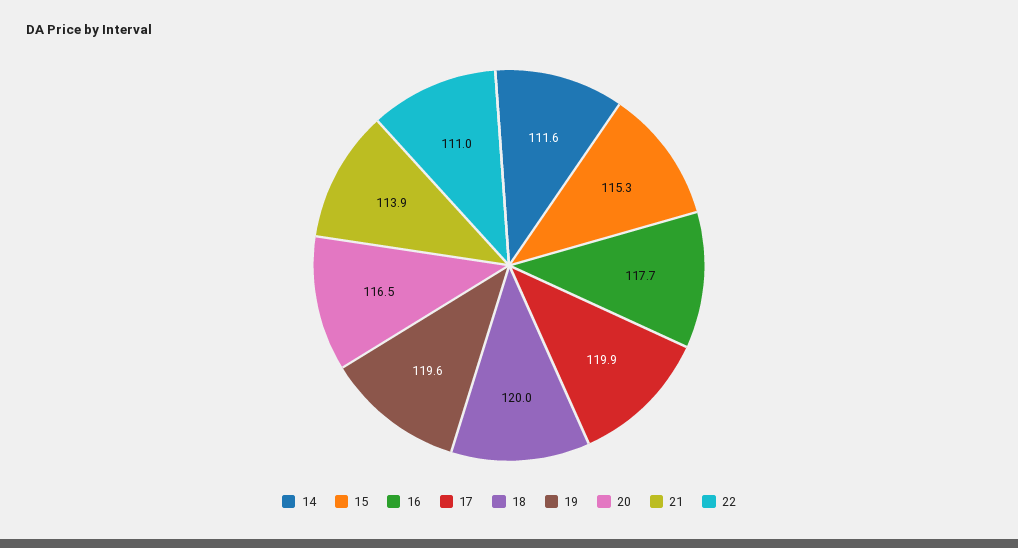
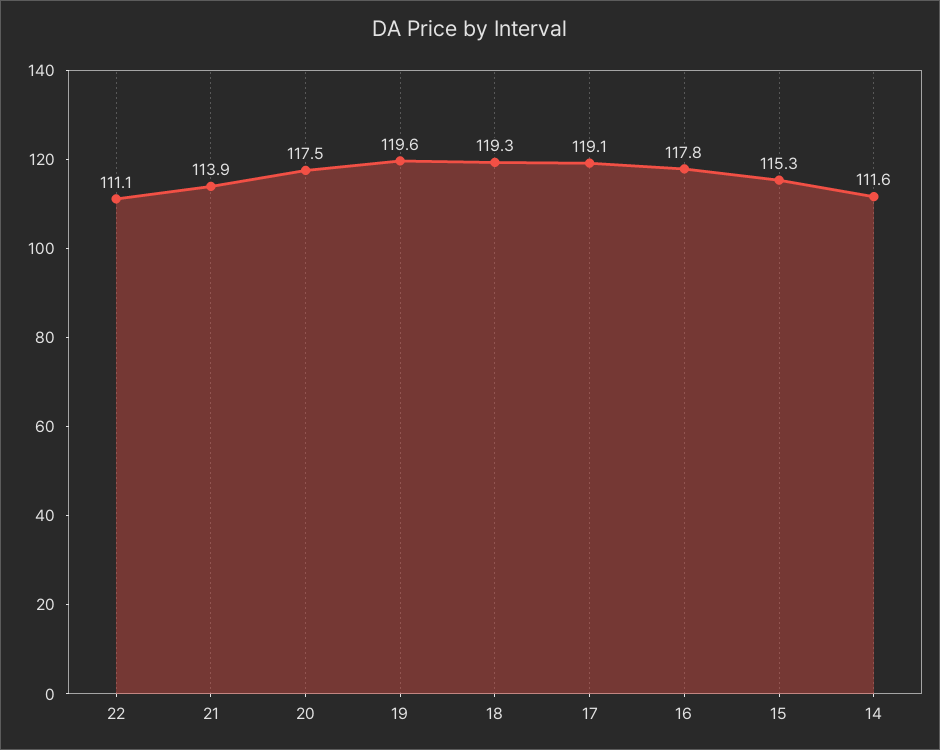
16: 117.7 -> 117.8
17: 119.9 -> 119.1
18: 120 -> 119.3
20: 116.5 -> 117.5
22: 111 -> 111.1

